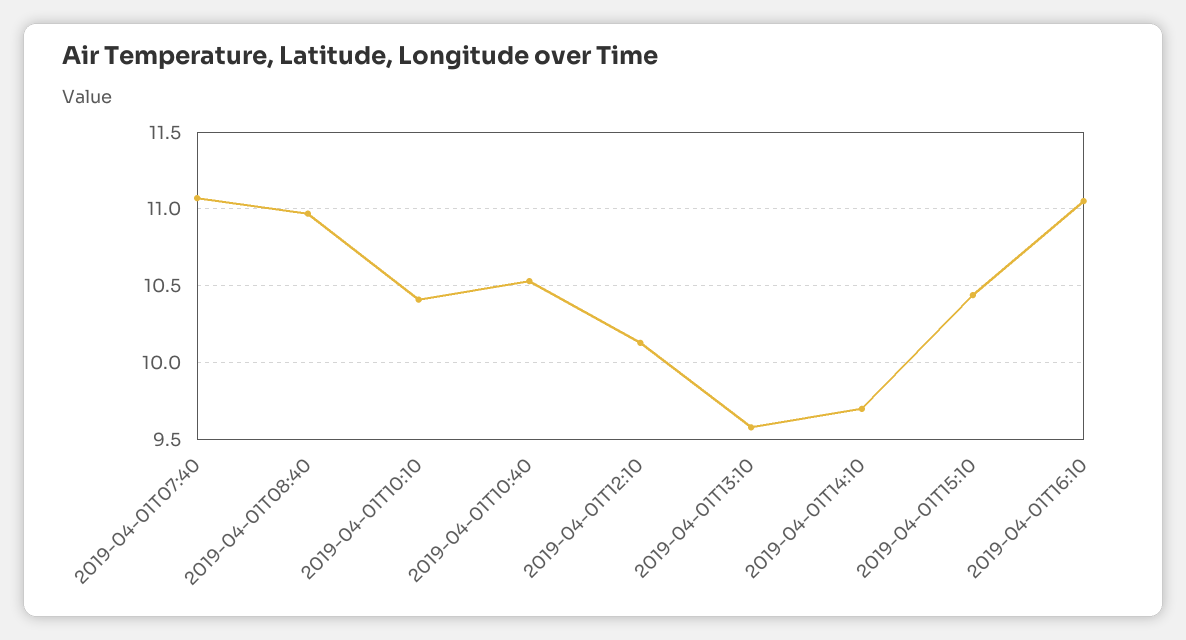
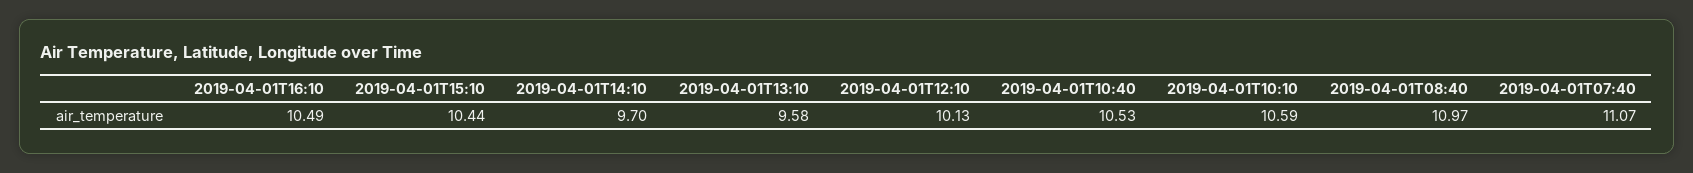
2019-04-01T10:10: 10.4 -> 10.59
2019-04-01T16:10: 11.05 -> 10.49

